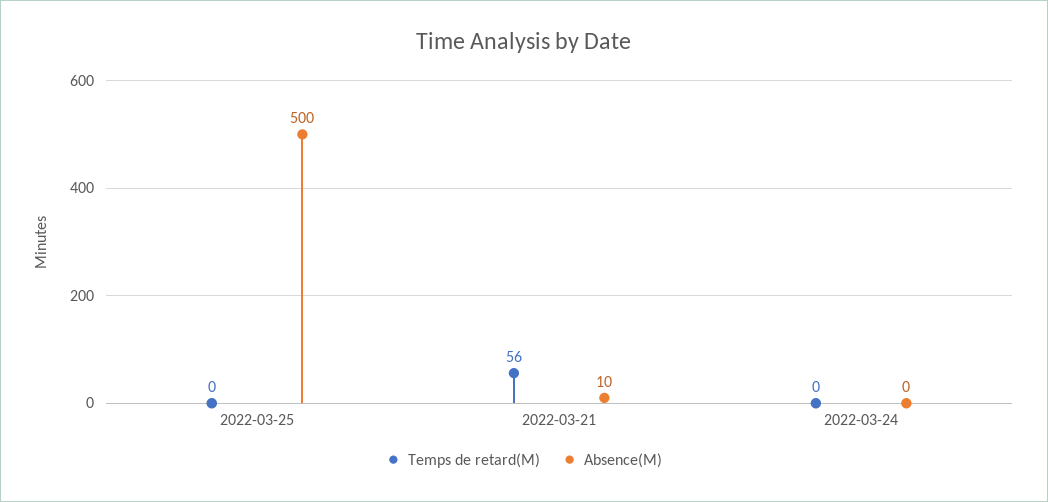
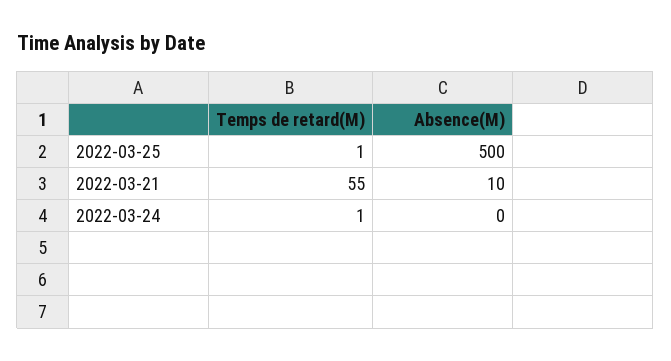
Temps de retard(M), 2022-03-25: 0 -> 1
Temps de retard(M), 2022-03-21: 56 -> 55
Temps de retard(M), 2022-03-24: 0 -> 1

